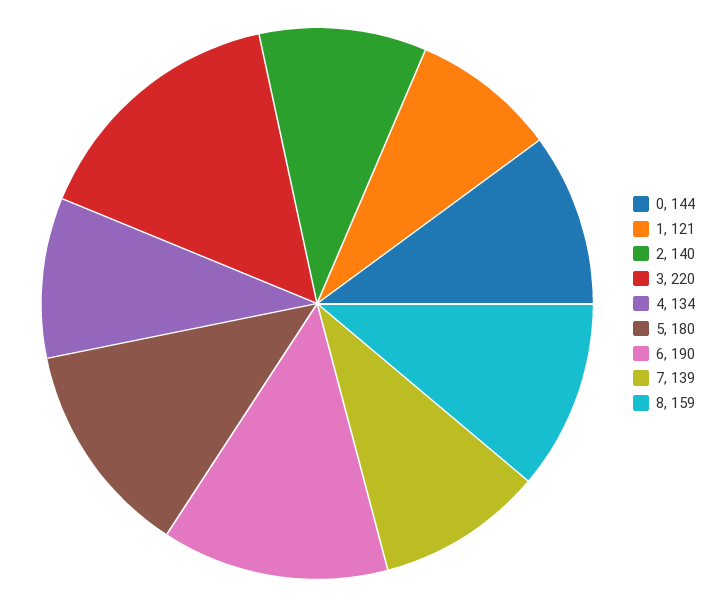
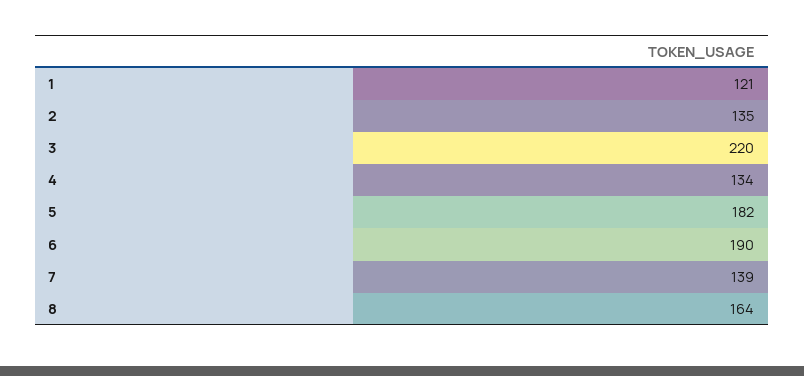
0: 144 -> none
2: 140 -> 135
5: 180 -> 182
8: 159 -> 164

